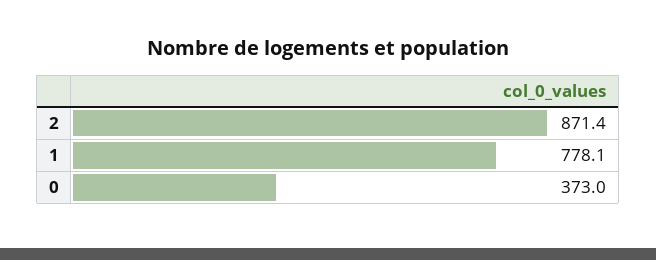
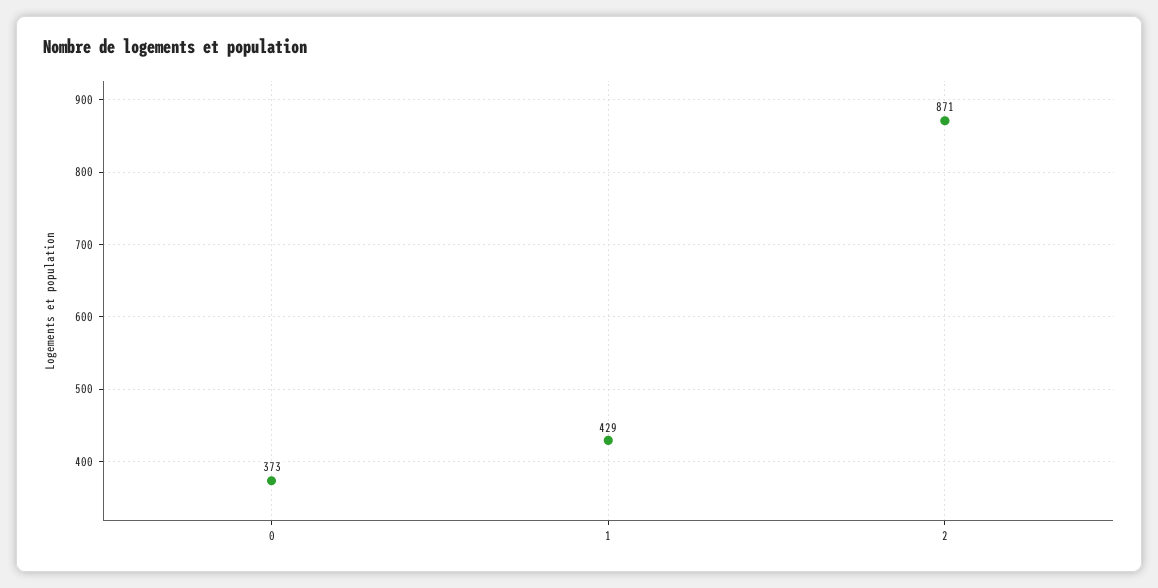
1: 778.1 -> 429

